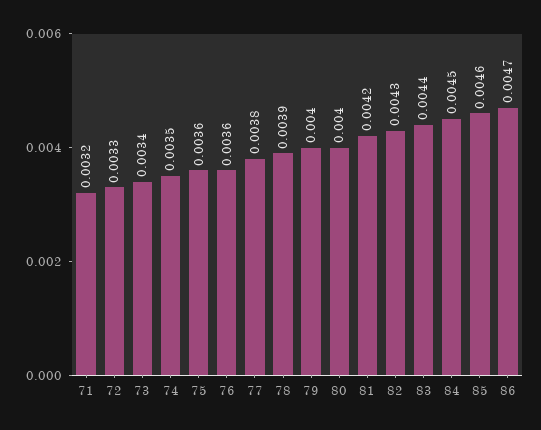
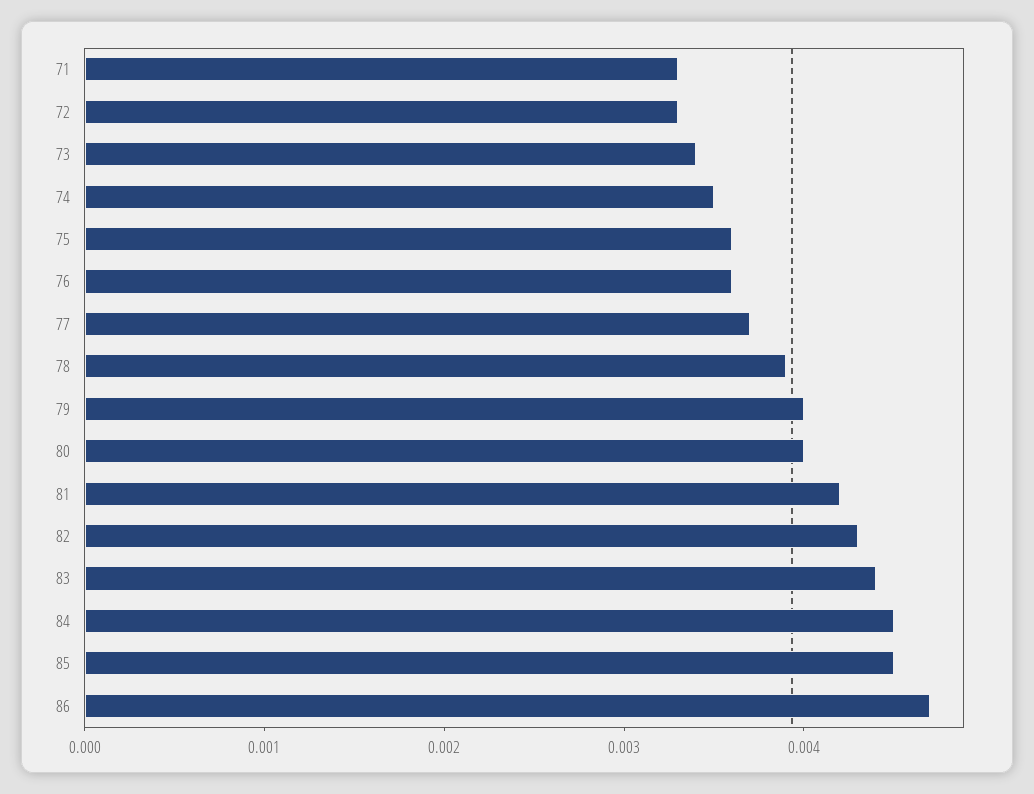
71: 0.0032 -> 0.0033
77: 0.0038 -> 0.0037
85: 0.0046 -> 0.0045

